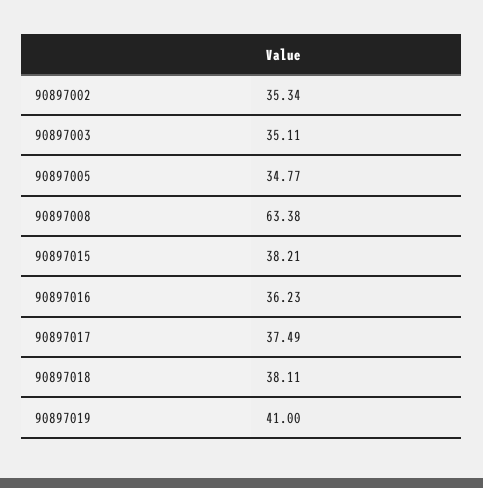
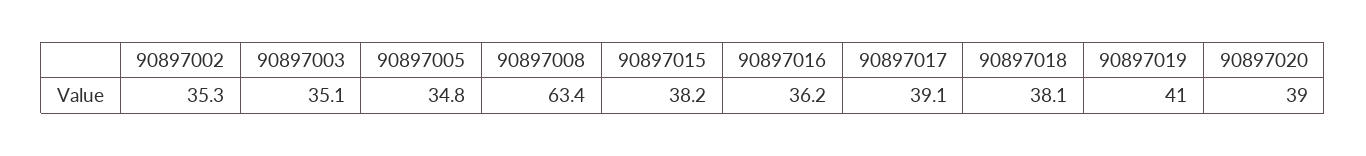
90897017: 37.49 -> 39.1
90897020: none -> 39

